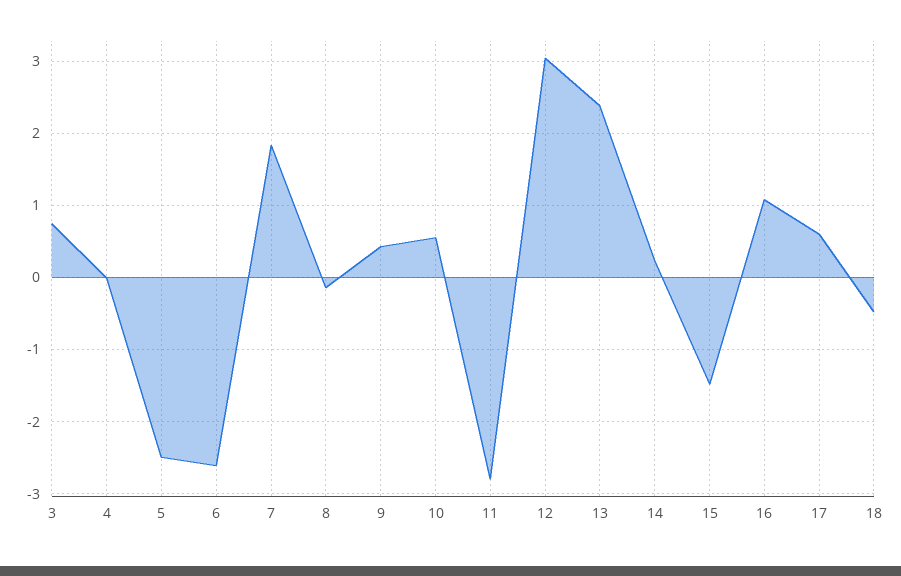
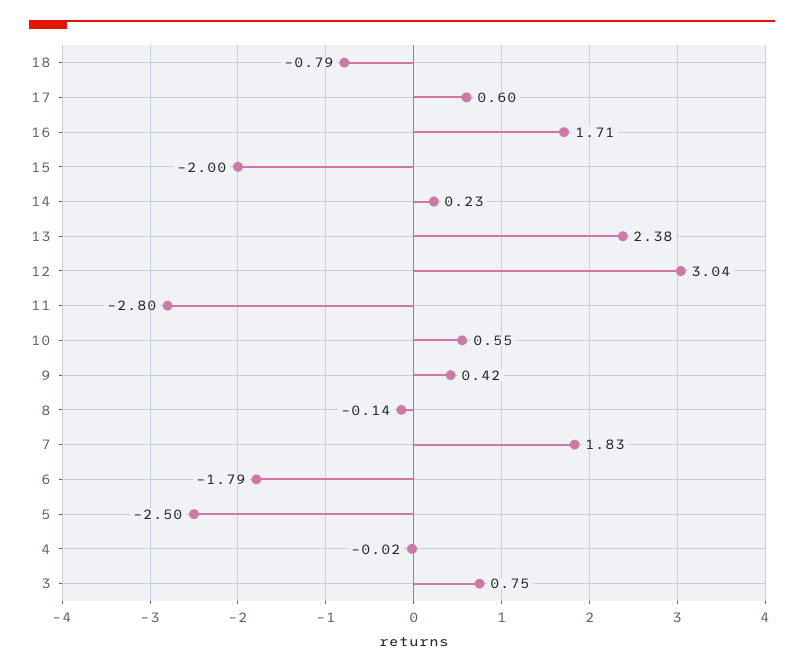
6: -2.6 -> -1.79
15: -1.5 -> -2
16: 1.1 -> 1.71
18: -0.5 -> -0.79

